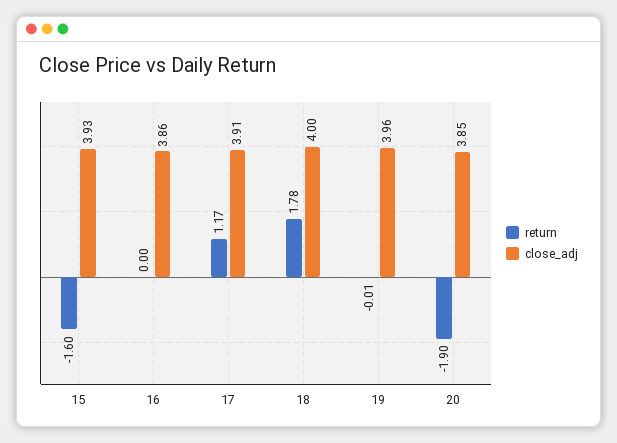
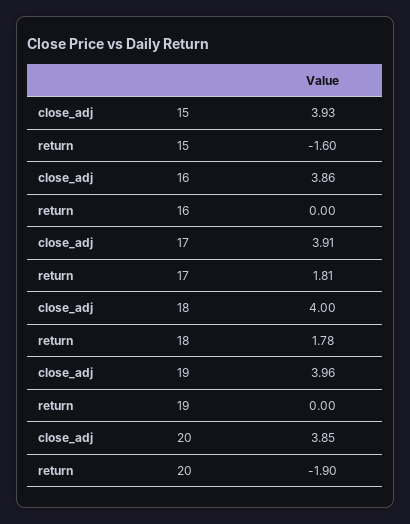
return, 17: 1.17 -> 1.81
return, 19: -0.01 -> 0

